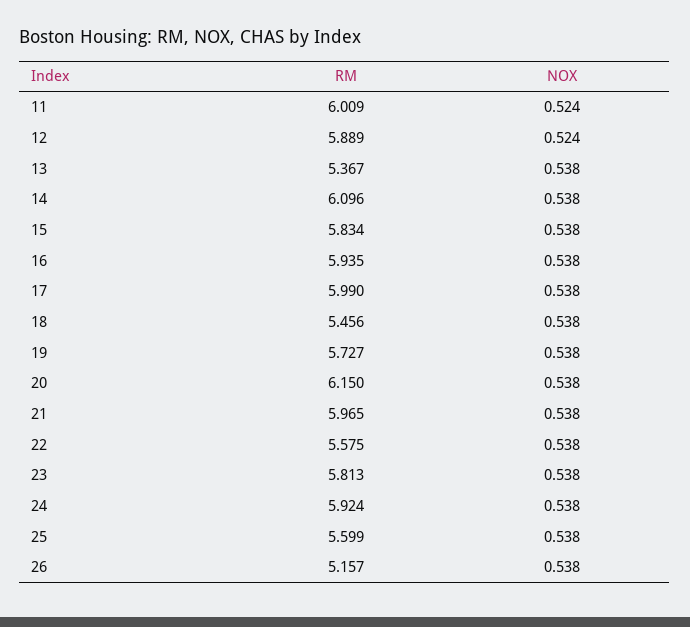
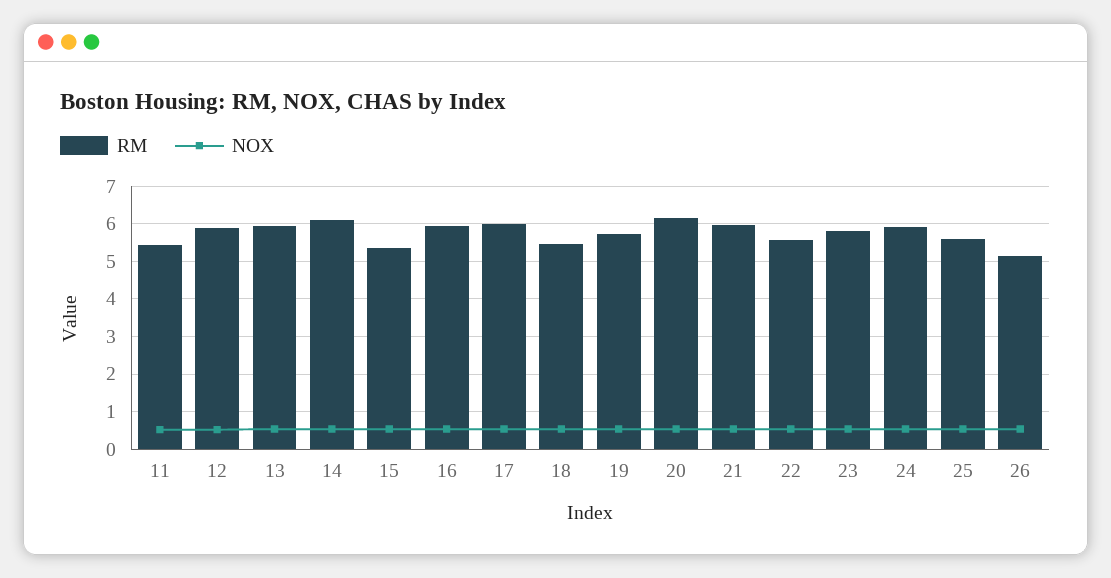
RM, 11: 6.009 -> 5.4
RM, 13: 5.367 -> 6
RM, 15: 5.834 -> 5.4

